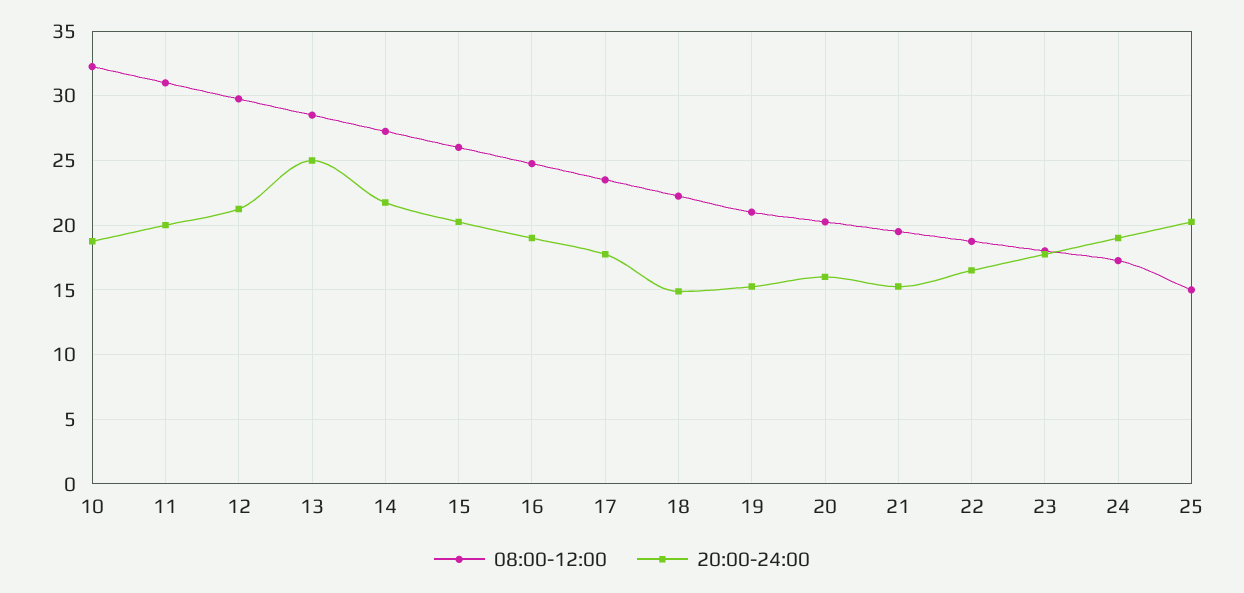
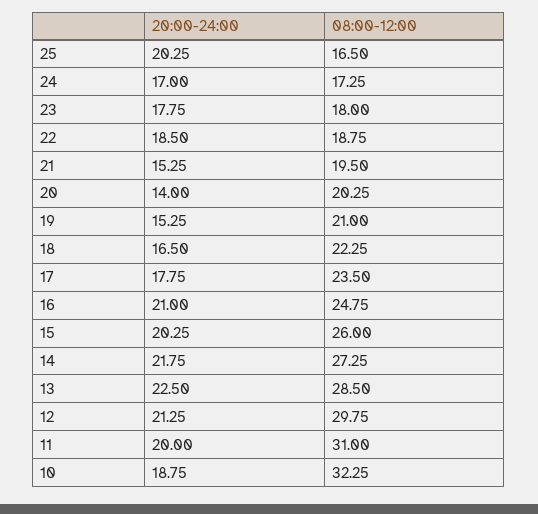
20:00-24:00, 13: 25 -> 22.5
20:00-24:00, 16: 19 -> 21
20:00-24:00, 18: 15 -> 16.5
20:00-24:00, 20: 16 -> 14
20:00-24:00, 22: 16.5 -> 18.5
20:00-24:00, 24: 19 -> 17
08:00-12:00, 25: 15 -> 16.5

